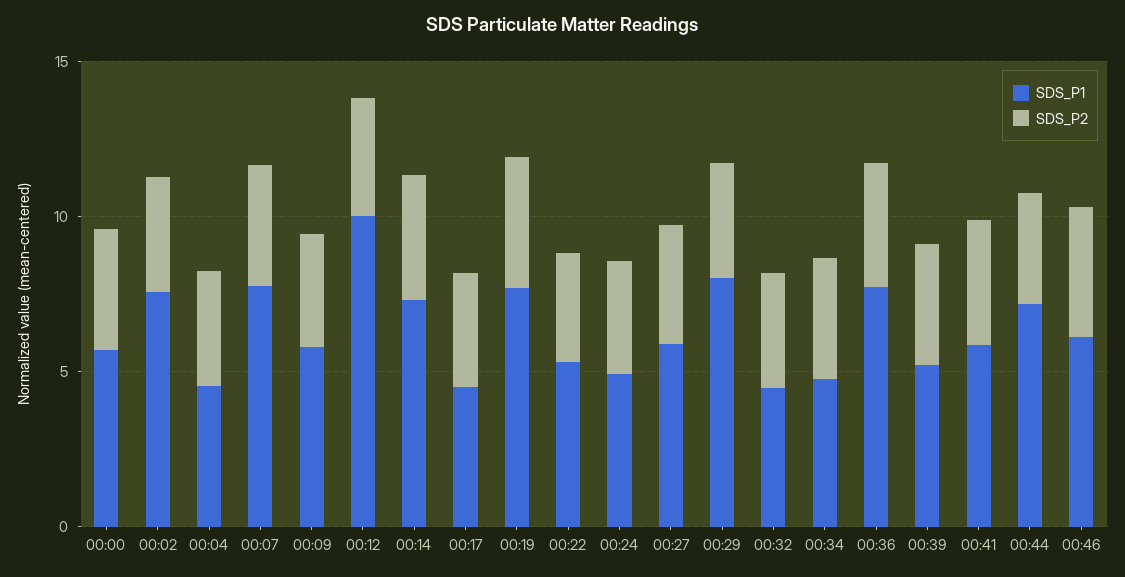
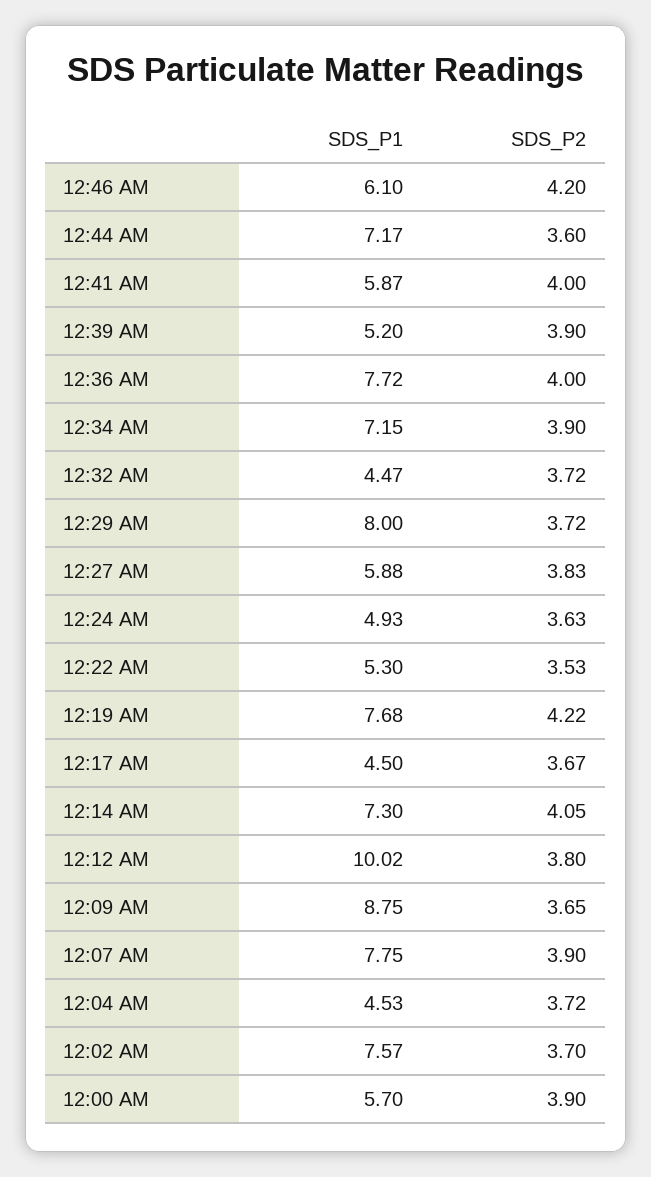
SDS_P1, 00:09: 6 -> 8.75
SDS_P1, 00:34: 5 -> 7.15

